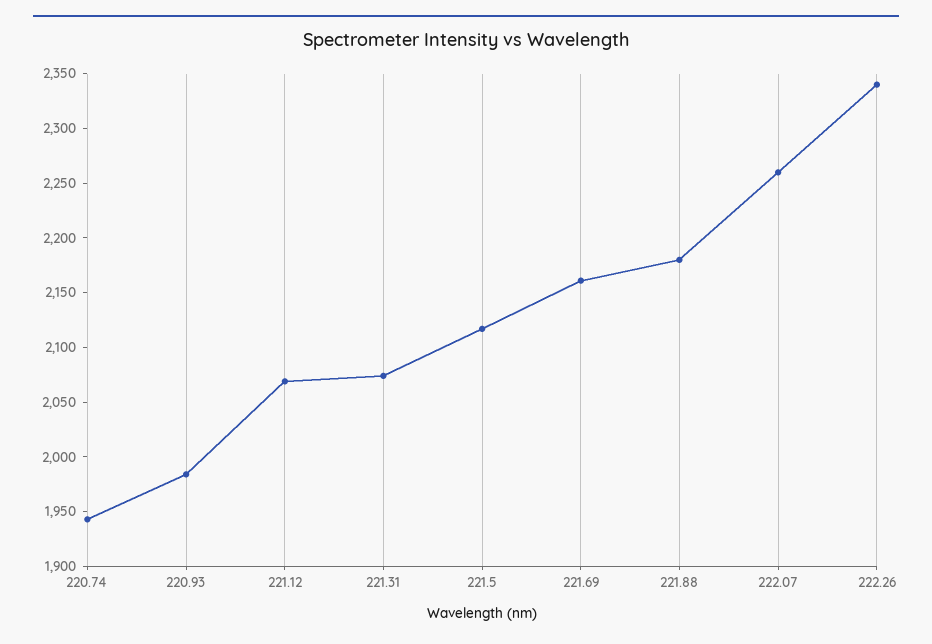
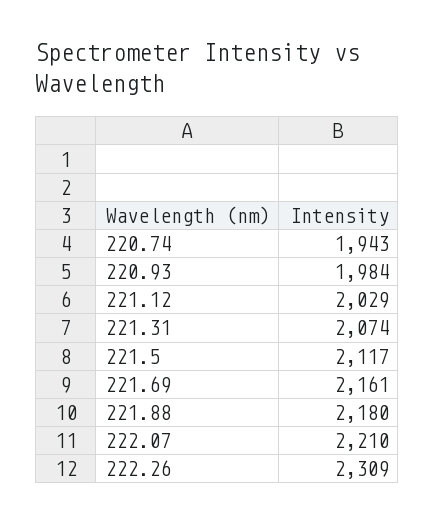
221.12: 2070 -> 2029
222.07: 2260 -> 2210
222.26: 2340 -> 2309

